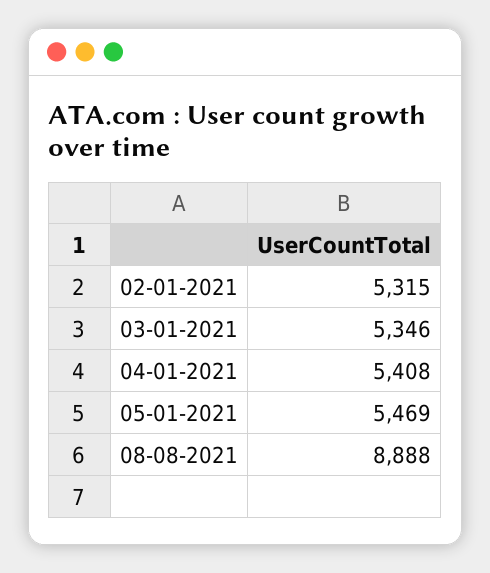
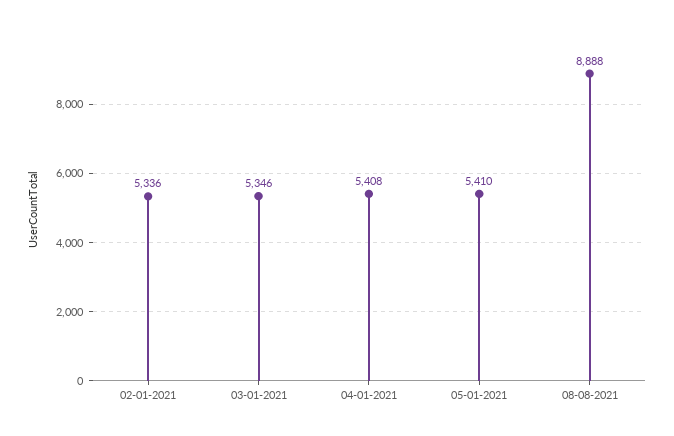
02-01-2021: 5315 -> 5336
05-01-2021: 5469 -> 5410

